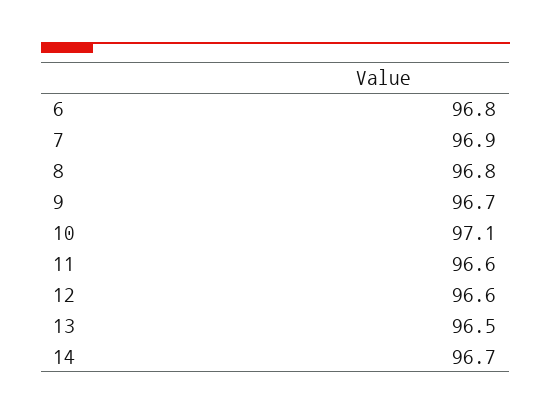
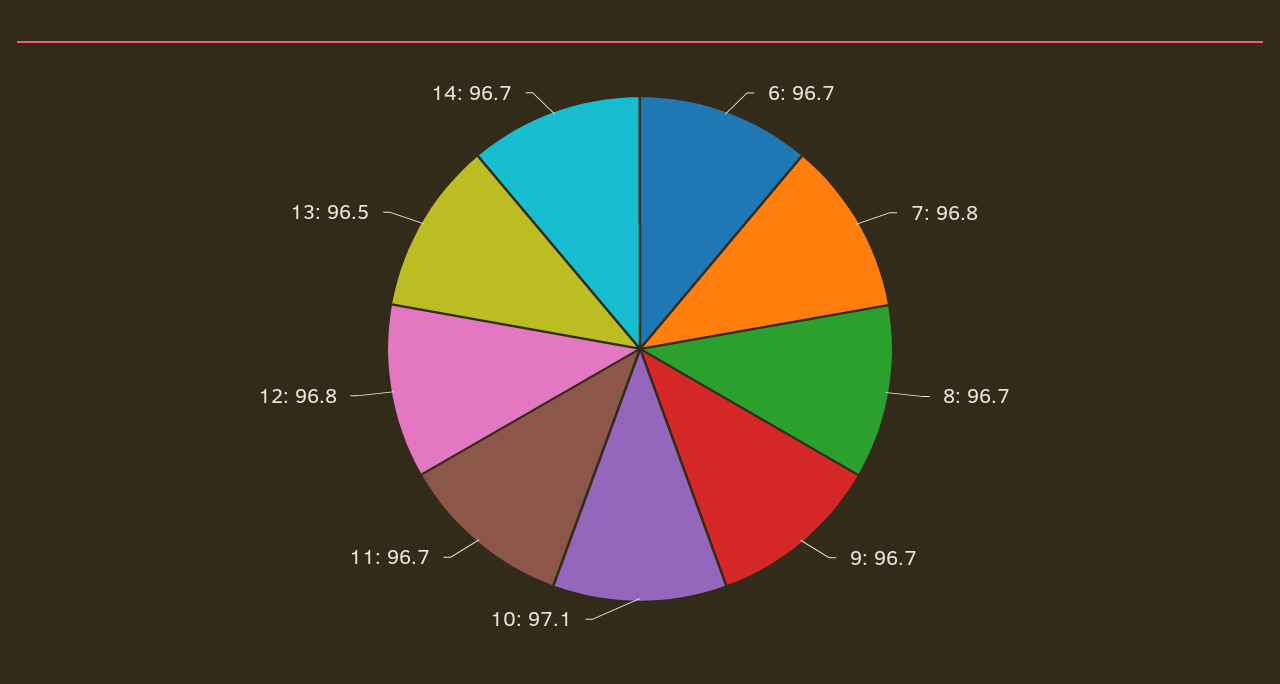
6: 96.8 -> 96.7
7: 96.9 -> 96.8
8: 96.8 -> 96.7
11: 96.6 -> 96.7
12: 96.6 -> 96.8

